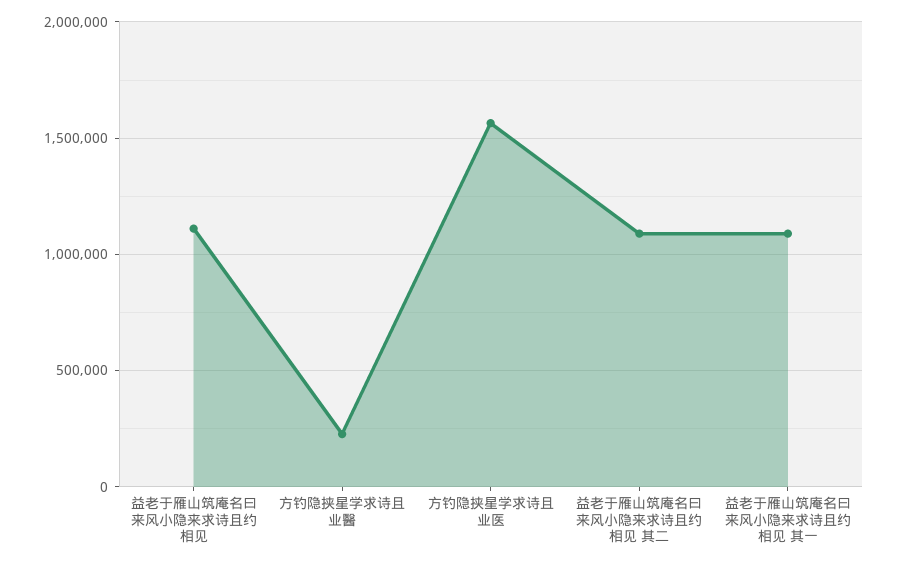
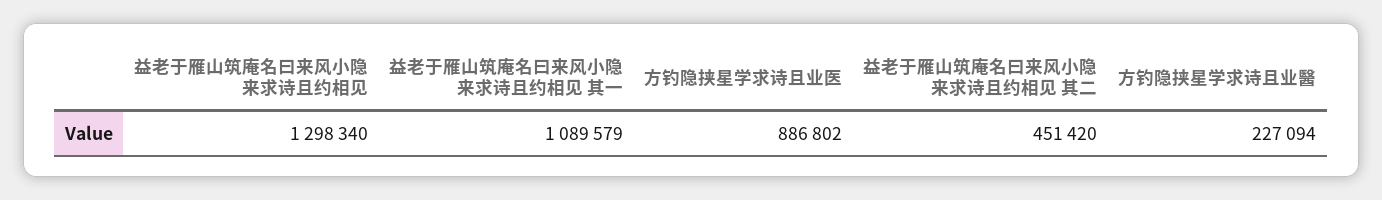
益老于雁山筑庵名曰来风小隐来求诗且约相见: 1100000 -> 1298340
方钓隐挟星学求诗且业医: 1550000 -> 886802
益老于雁山筑庵名曰来风小隐来求诗且约相见 其二: 1100000 -> 451420

